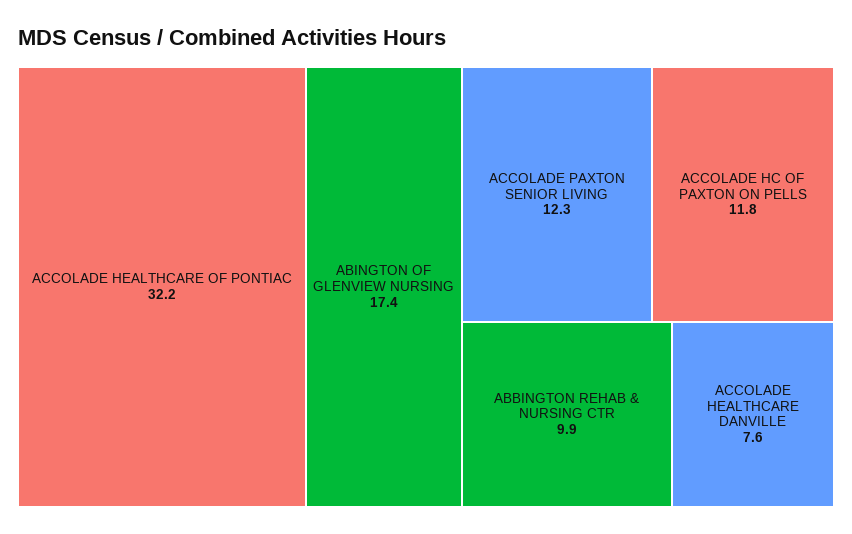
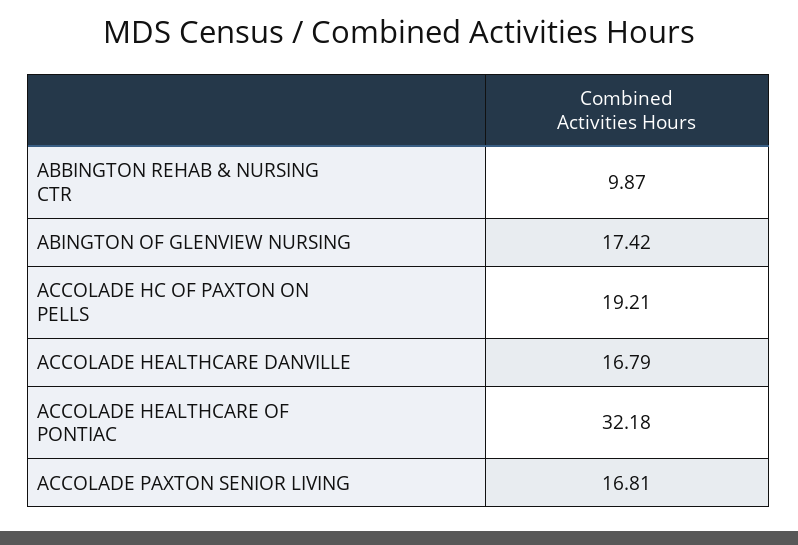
ACCOLADE PAXTON SENIOR LIVING: 12.3 -> 16.81
ACCOLADE HC OF PAXTON ON PELLS: 11.8 -> 19.21
ACCOLADE HEALTHCARE DANVILLE: 7.6 -> 16.79

